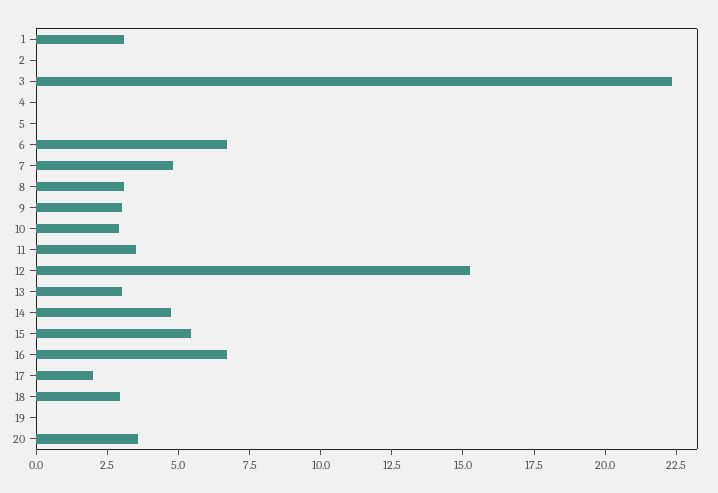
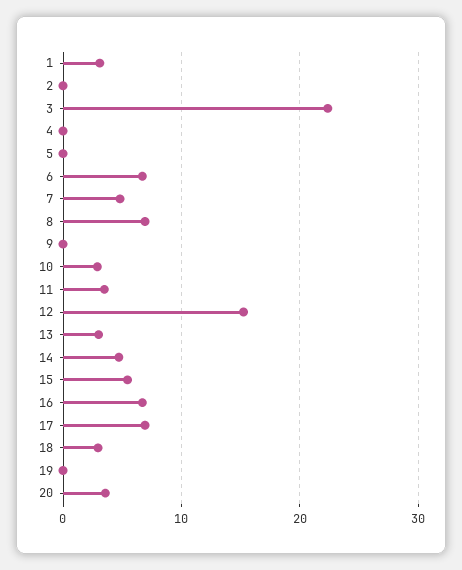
8: 3 -> 7
9: 3 -> 0
17: 2 -> 7

